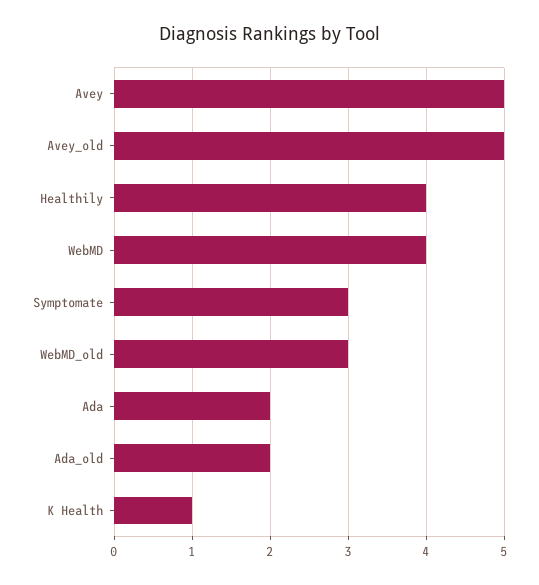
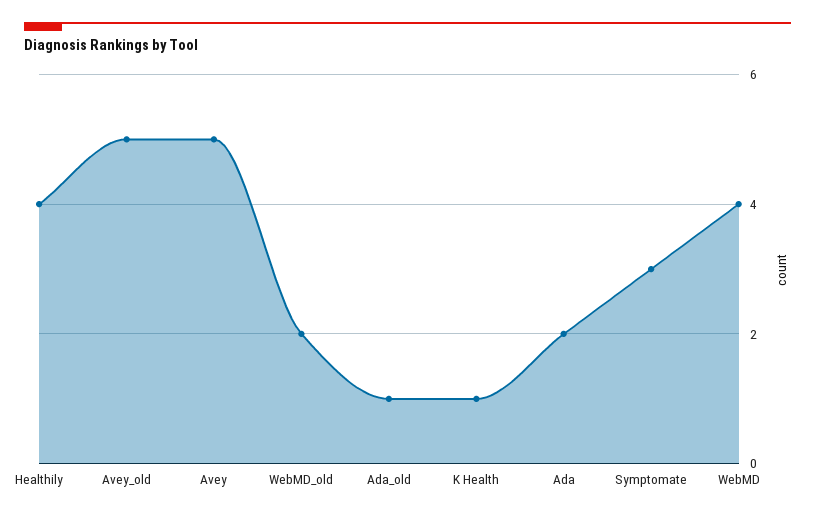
WebMD_old: 3 -> 2
Ada_old: 2 -> 1

